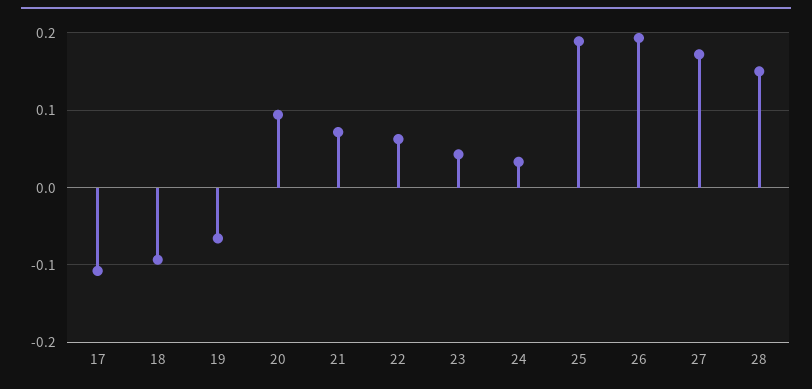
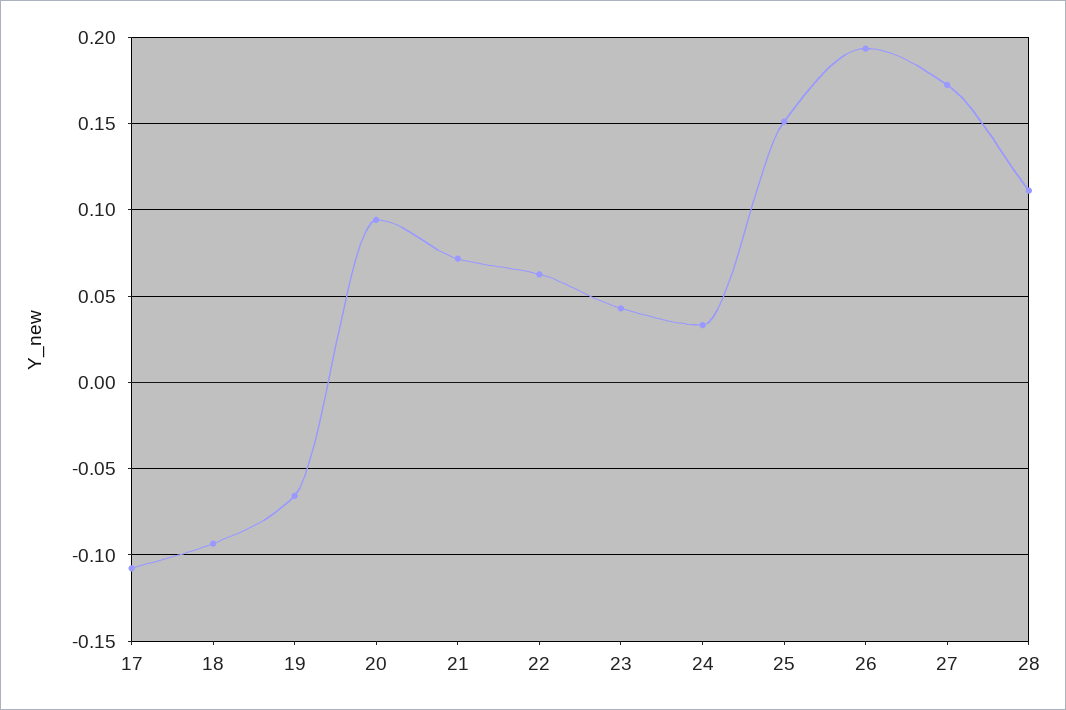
25: 0.19 -> 0.15
28: 0.15 -> 0.11

